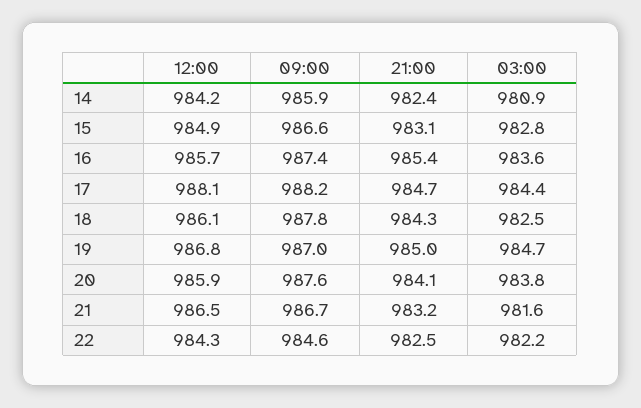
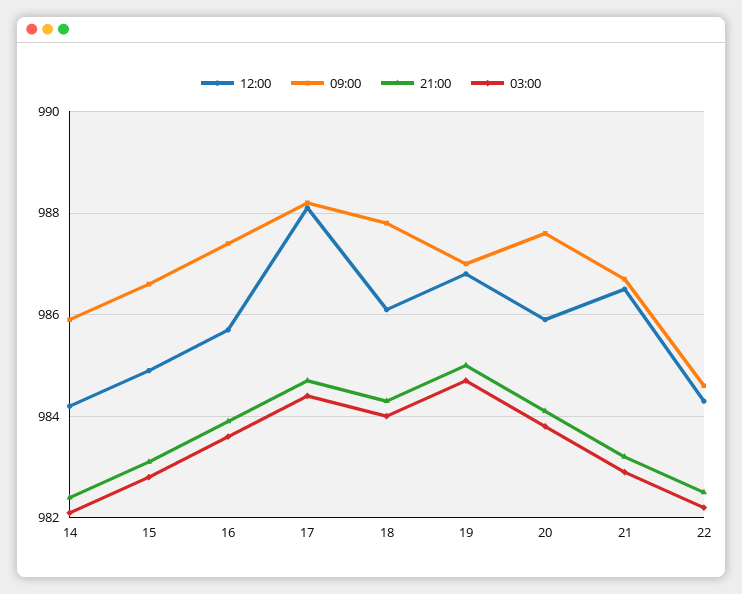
03:00, 14: 980.9 -> 982
21:00, 16: 985.4 -> 984
03:00, 18: 982.5 -> 984
03:00, 21: 981.6 -> 983

